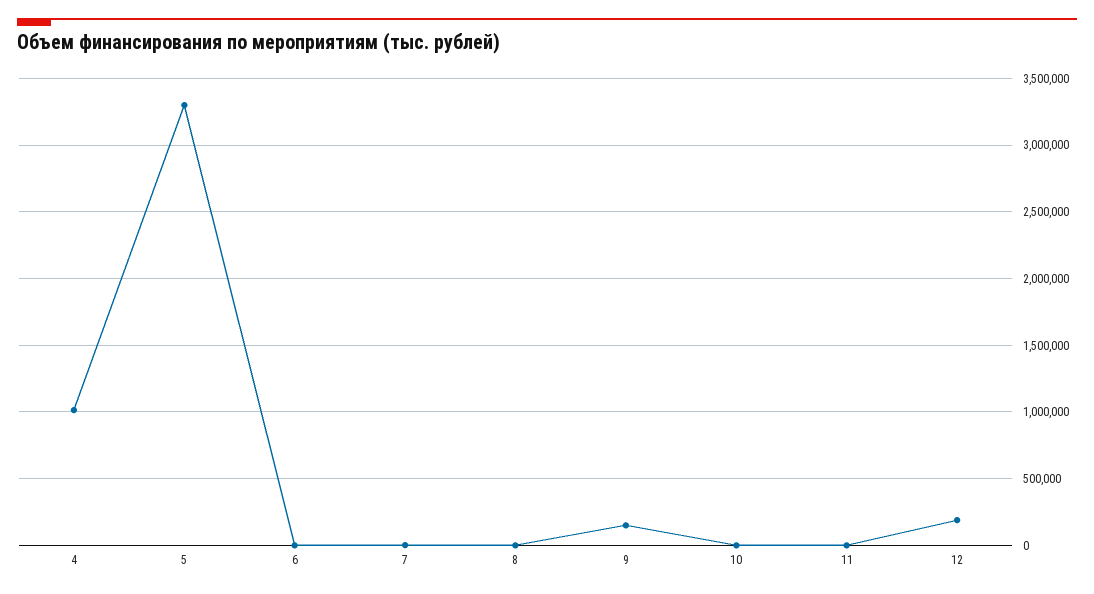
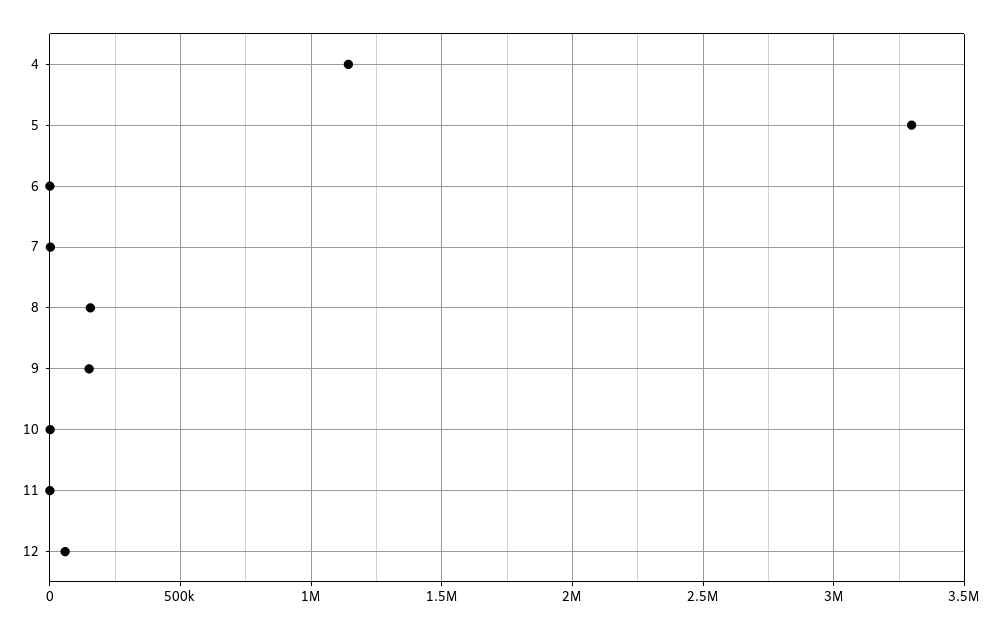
4: 1000000 -> 1150000
8: 0 -> 150000
12: 200000 -> 50000

